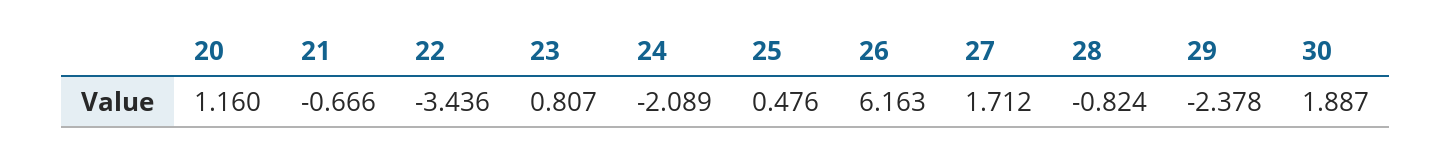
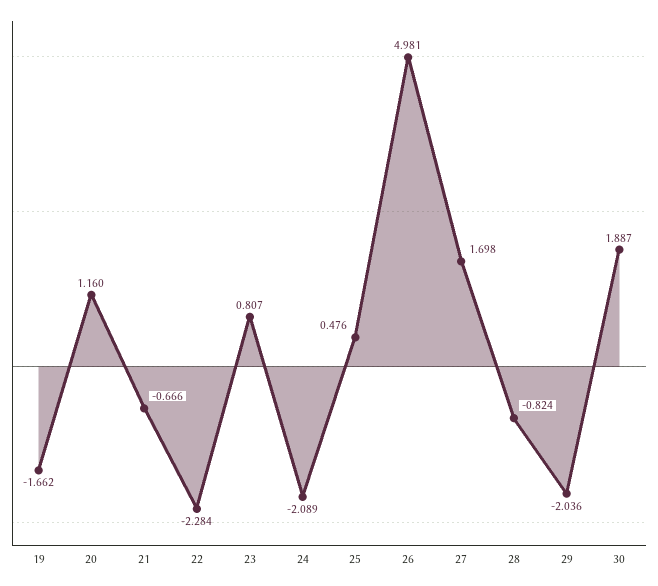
22: -3.436 -> -2.284
26: 6.163 -> 4.981
27: 1.712 -> 1.698
29: -2.378 -> -2.036
19: none -> -1.662

